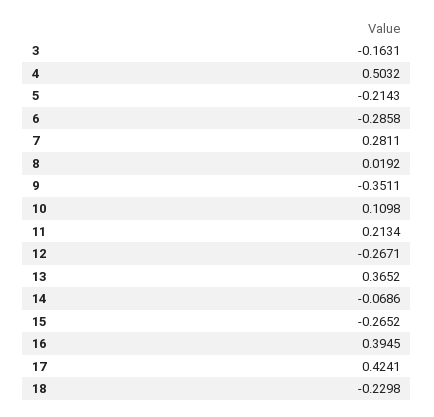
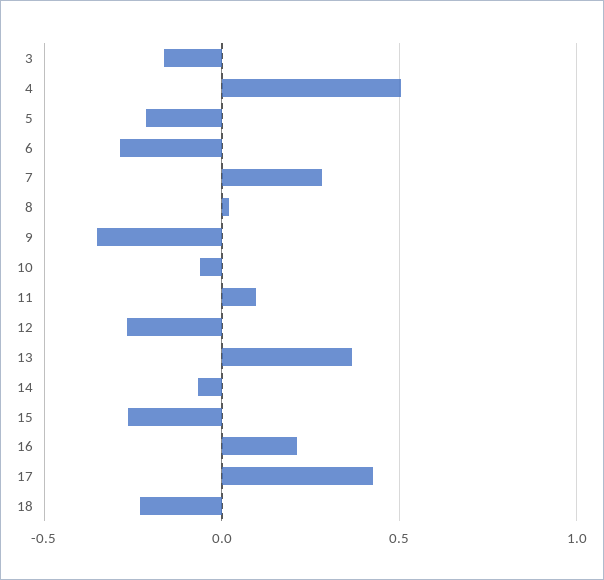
10: 0.1098 -> -0.05
11: 0.2134 -> 0.1
16: 0.3945 -> 0.2

